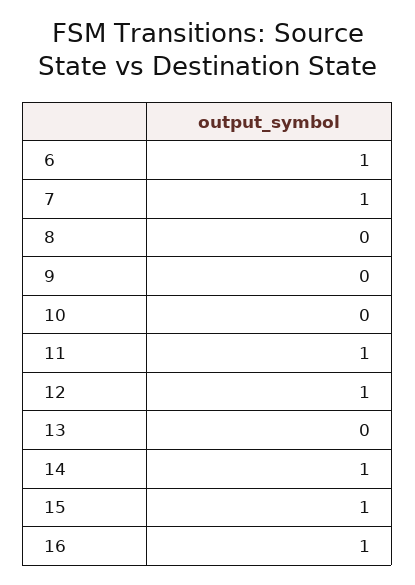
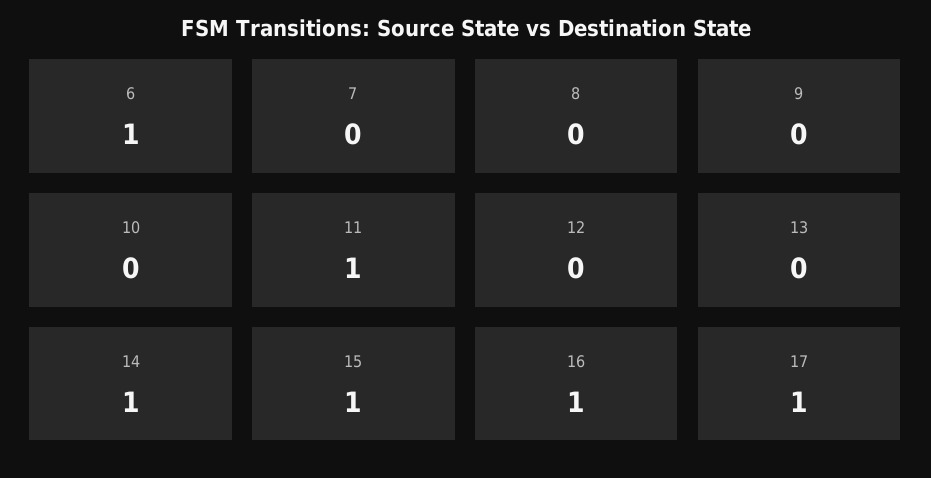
7: 1 -> 0
12: 1 -> 0
17: none -> 1

